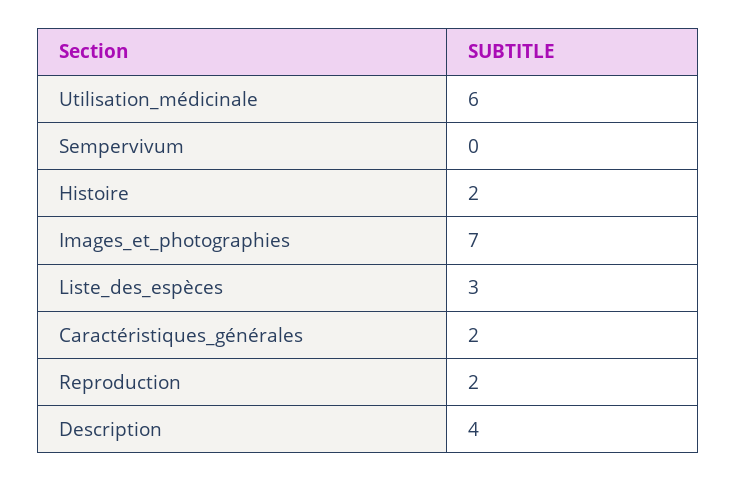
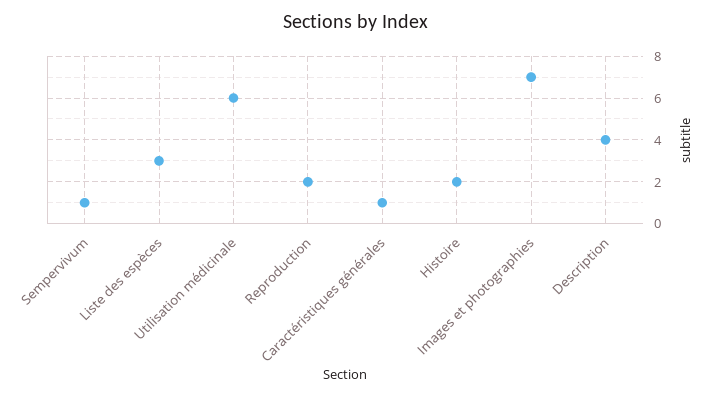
Sempervivum: 0 -> 1
Caractéristiques_générales: 2 -> 1

